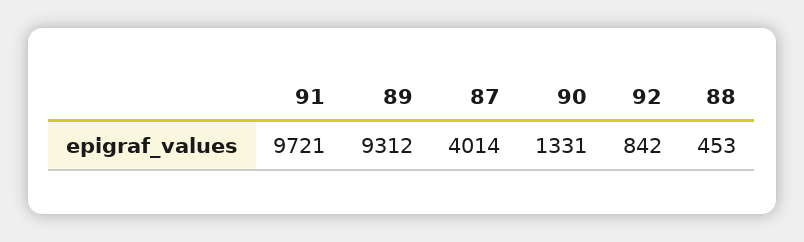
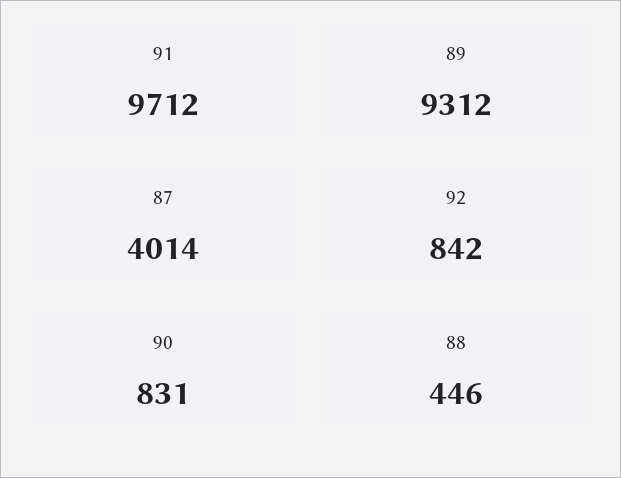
91: 9721 -> 9712
90: 1331 -> 831
88: 453 -> 446

